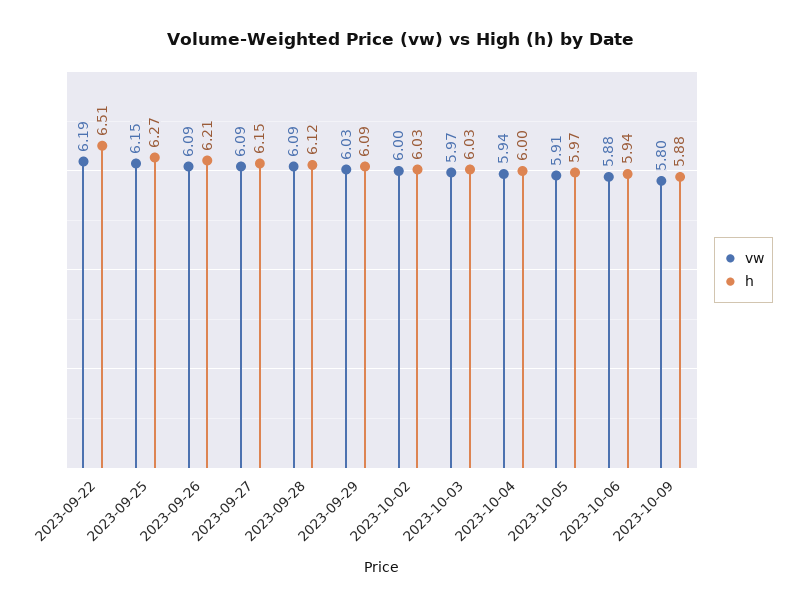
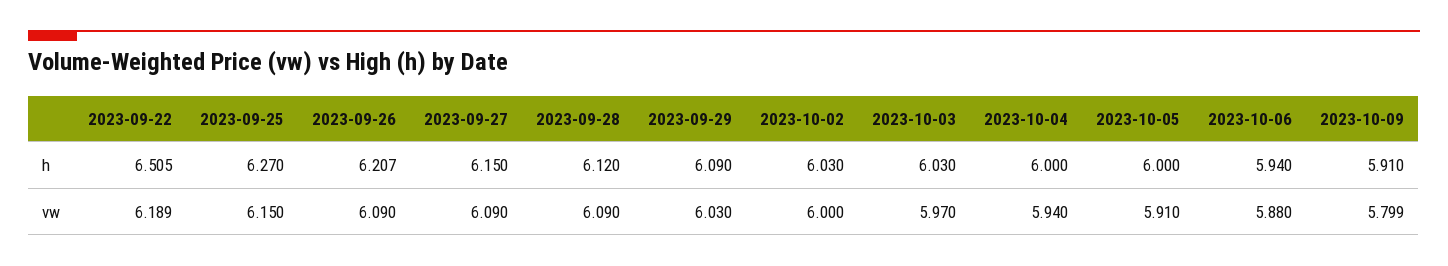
h, 2023-10-05: 5.97 -> 6
h, 2023-10-09: 5.88 -> 5.91

